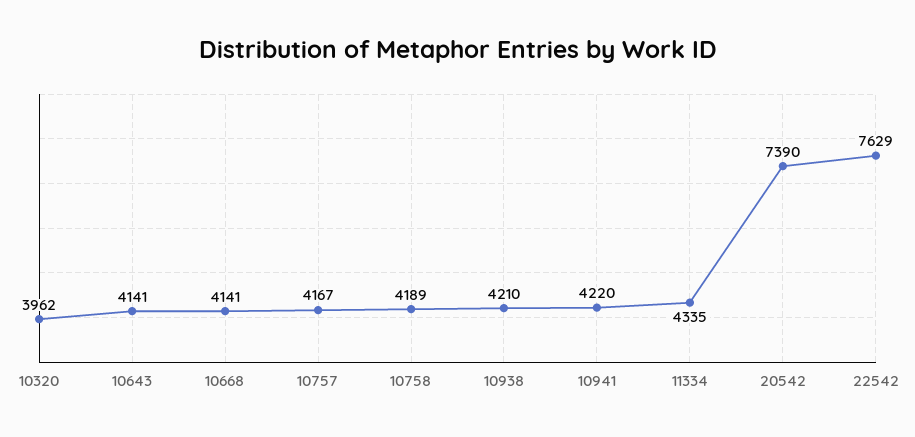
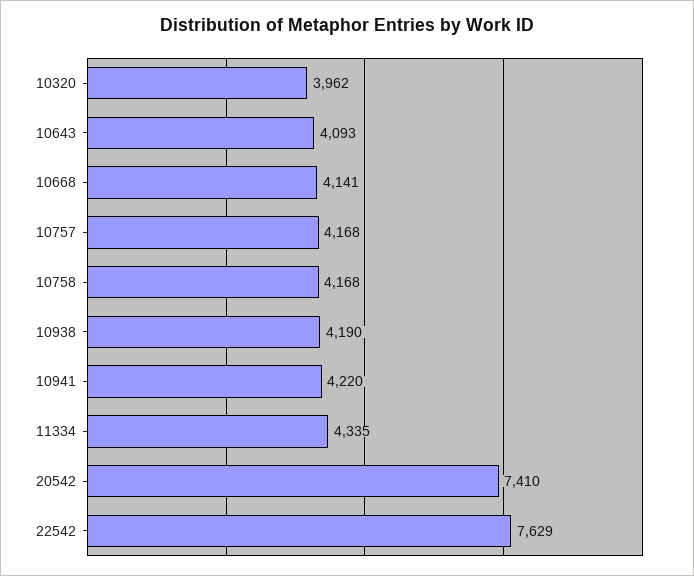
10643: 4141 -> 4093
10757: 4167 -> 4168
10758: 4189 -> 4168
10938: 4210 -> 4190
20542: 7390 -> 7410

